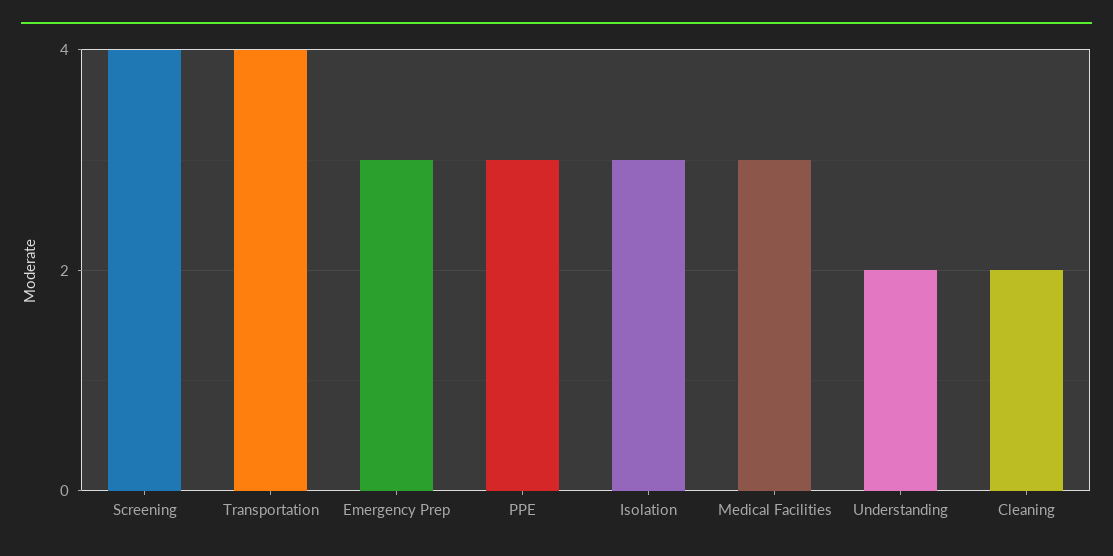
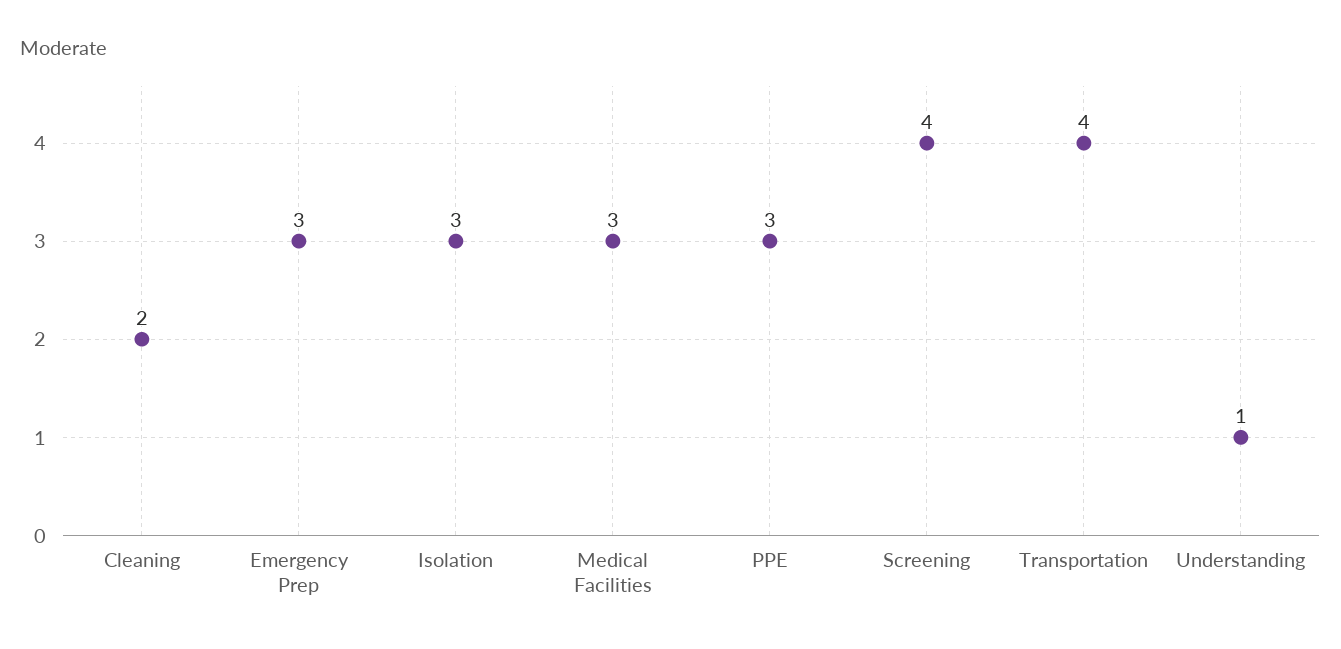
Understanding: 2 -> 1

